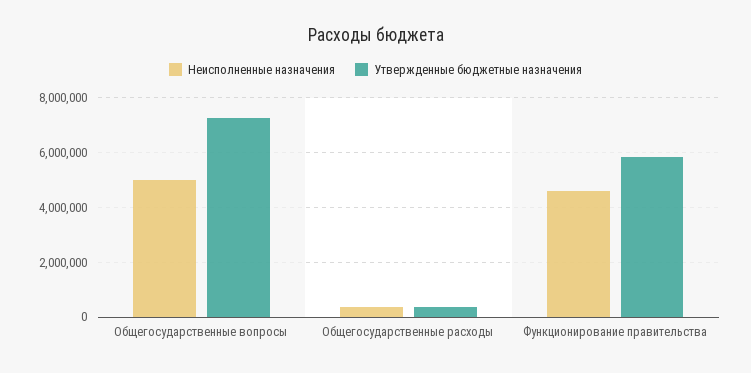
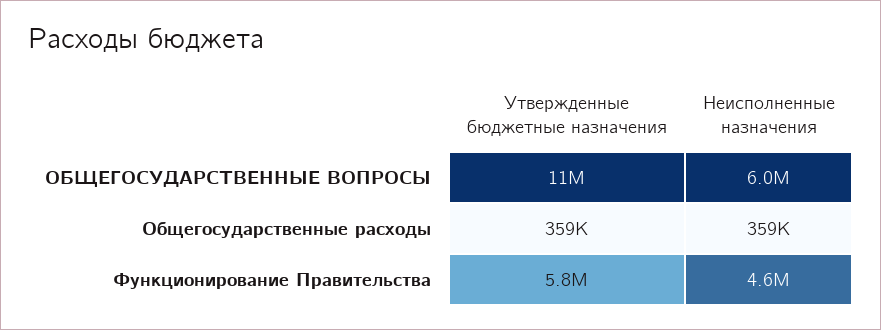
Неисполненные назначения, Общегосударственные вопросы: 5000000 -> 6000000
Утвержденные бюджетные назначения, Общегосударственные вопросы: 7250000 -> 11000000

